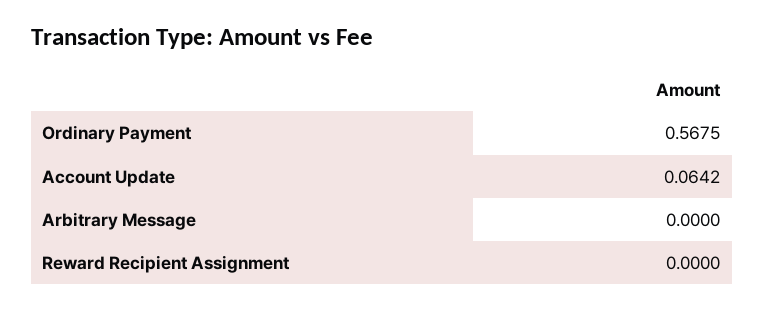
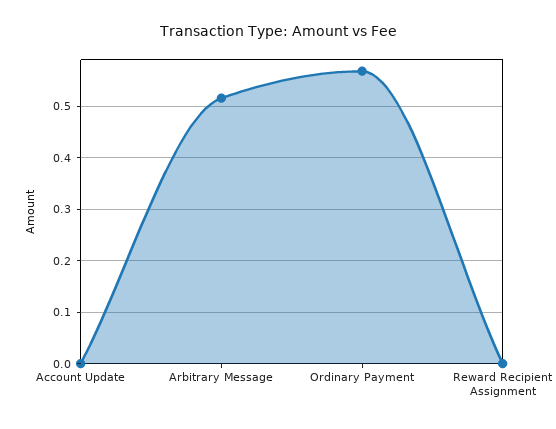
Account Update: 0.0642 -> 0
Arbitrary Message: 0 -> 0.52

